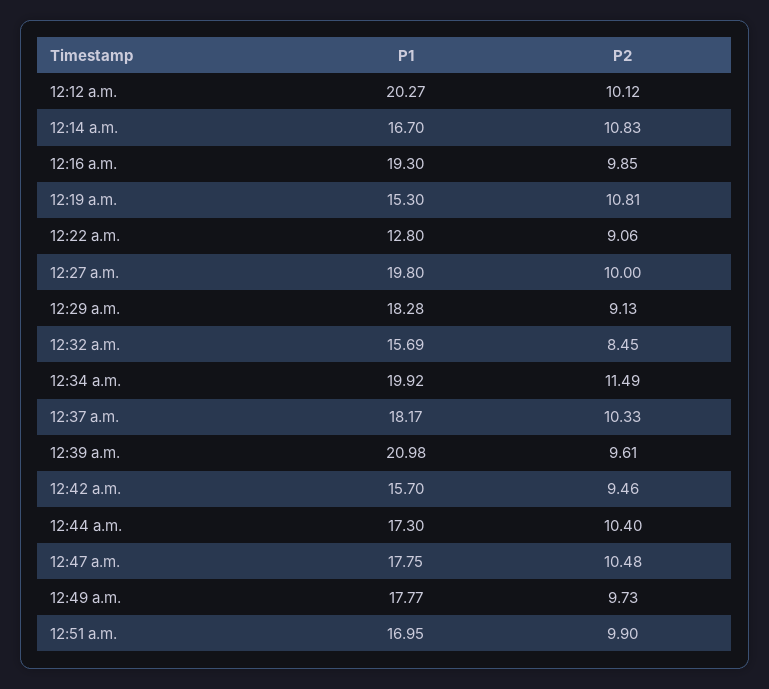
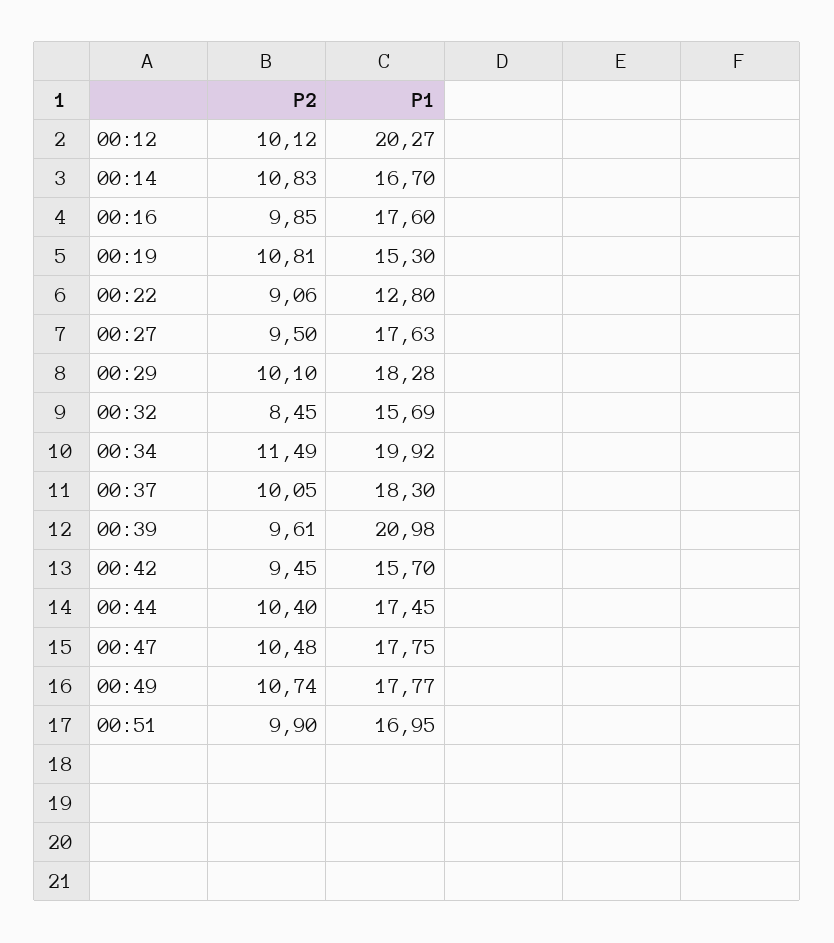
P1, 12:16 a.m.: 19.3 -> 17.6
P1, 12:27 a.m.: 19.8 -> 17.63
P2, 12:27 a.m.: 10 -> 9.5
P2, 12:29 a.m.: 9.13 -> 10.1
P1, 12:37 a.m.: 18.17 -> 18.3
P2, 12:37 a.m.: 10.33 -> 10.05
P2, 12:42 a.m.: 9.46 -> 9.45
P1, 12:44 a.m.: 17.3 -> 17.45
P2, 12:49 a.m.: 9.73 -> 10.74

